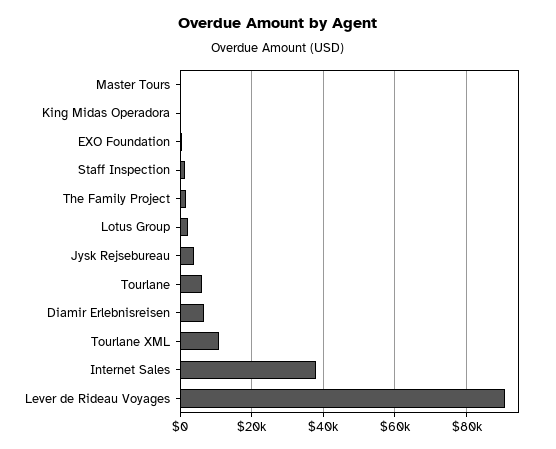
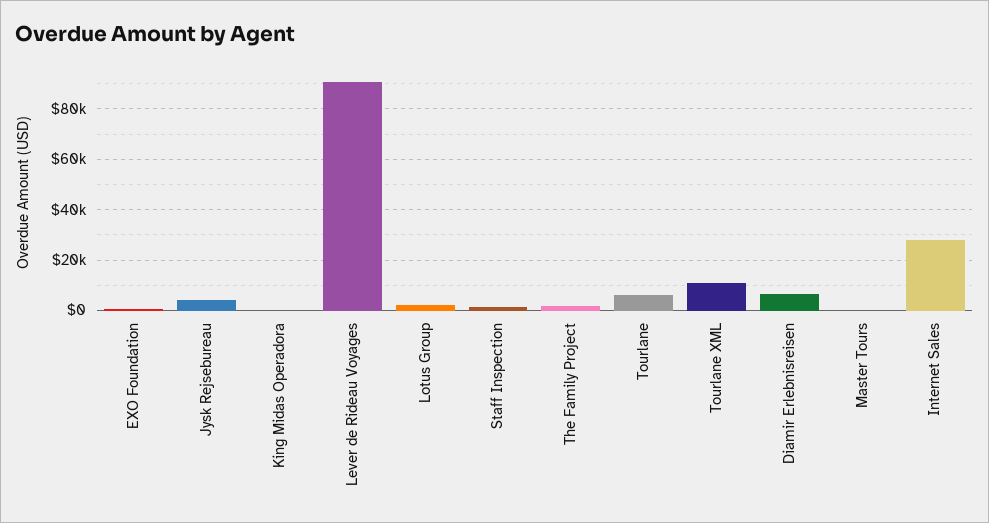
Internet Sales: 38000 -> 27500

